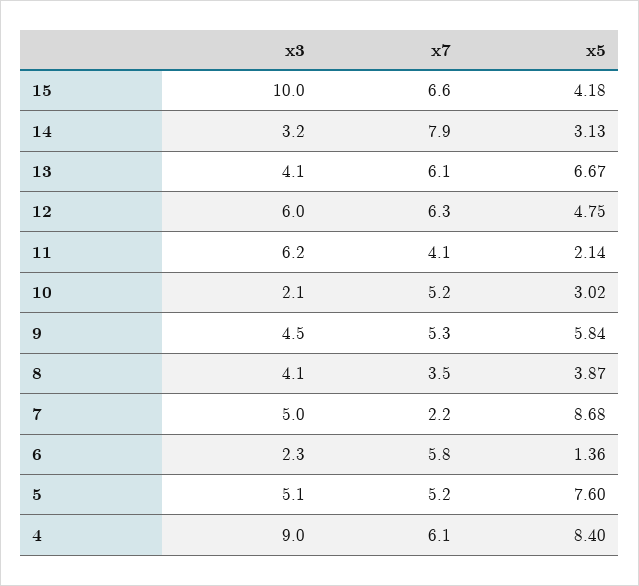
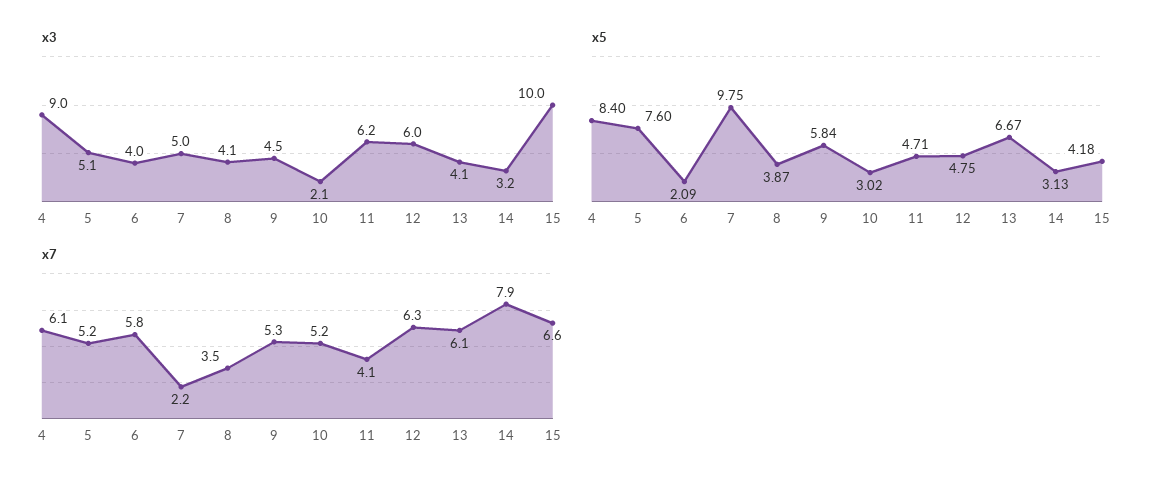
x5, 11: 2.14 -> 4.71
x5, 7: 8.68 -> 9.75
x3, 6: 2.3 -> 4
x5, 6: 1.36 -> 2.09

